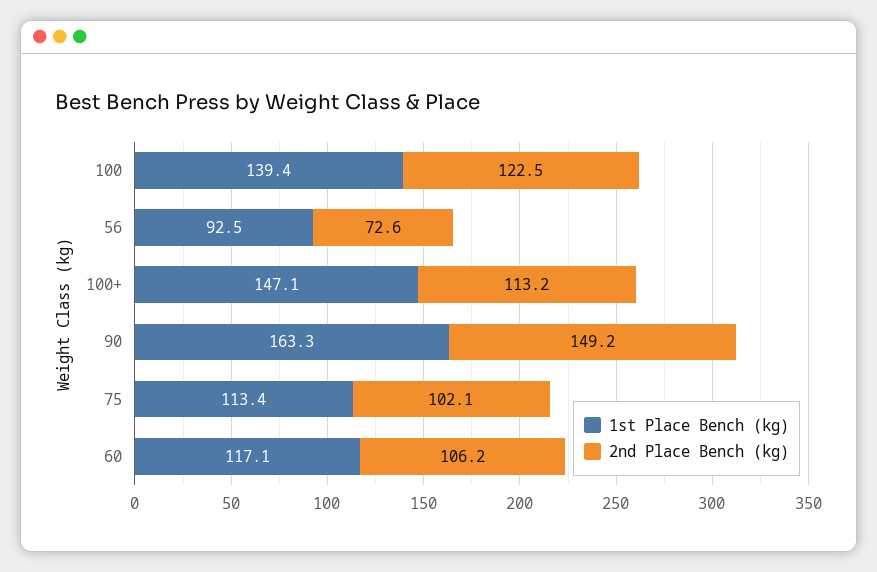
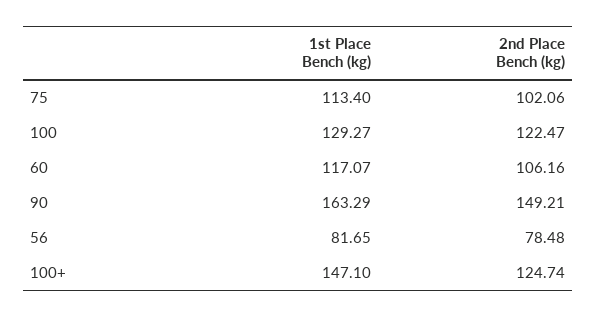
1st Place Bench (kg), 100: 139.4 -> 129.27
1st Place Bench (kg), 56: 92.5 -> 81.65
2nd Place Bench (kg), 56: 72.6 -> 78.48
2nd Place Bench (kg), 100+: 113.2 -> 124.74

